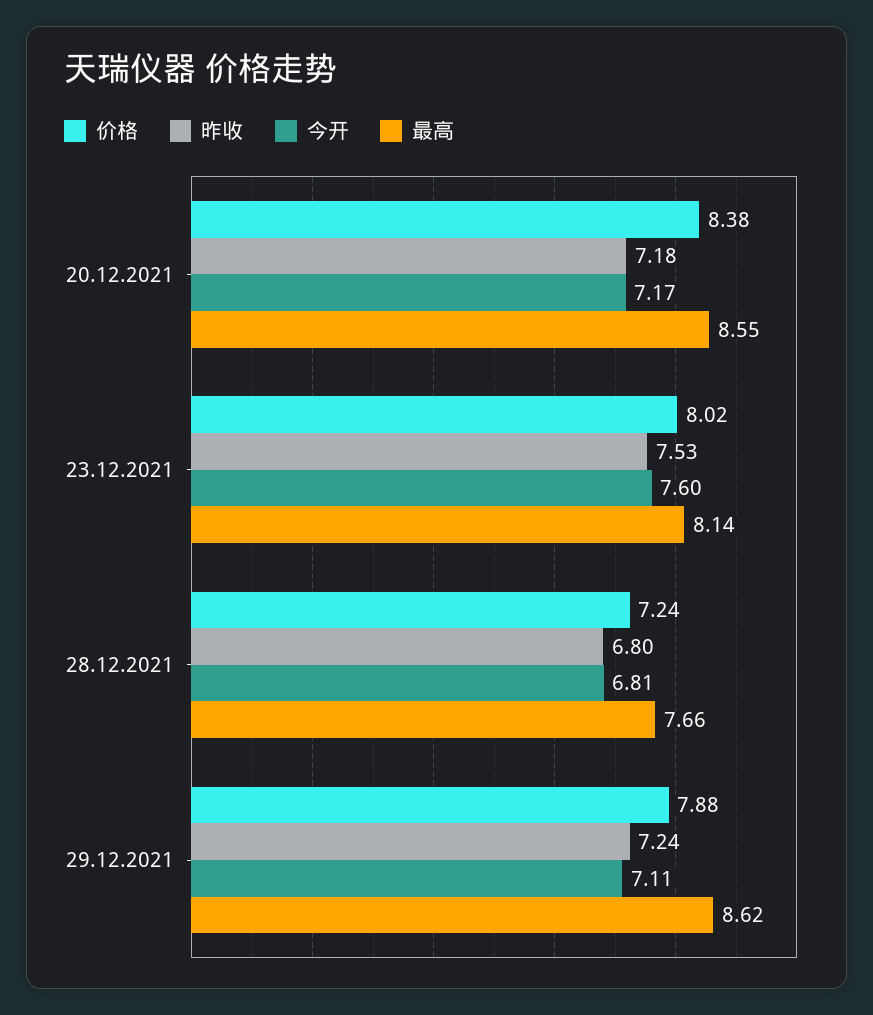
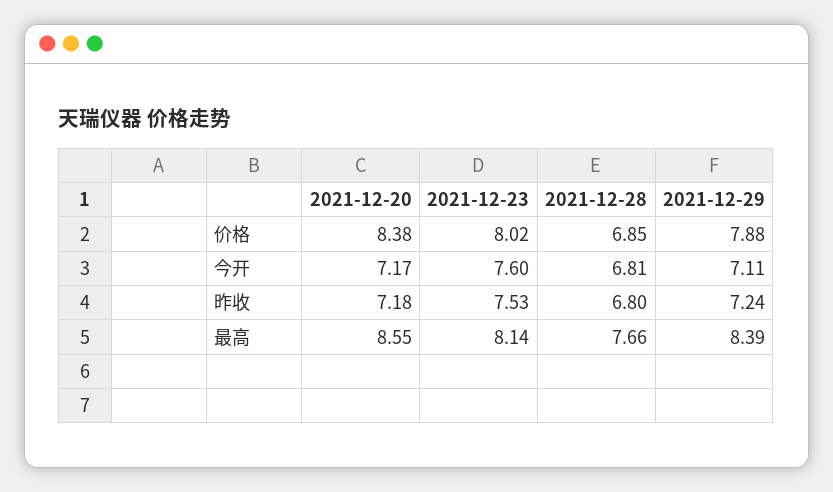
价格, 28.12.2021: 7.24 -> 6.85
最高, 29.12.2021: 8.62 -> 8.39

